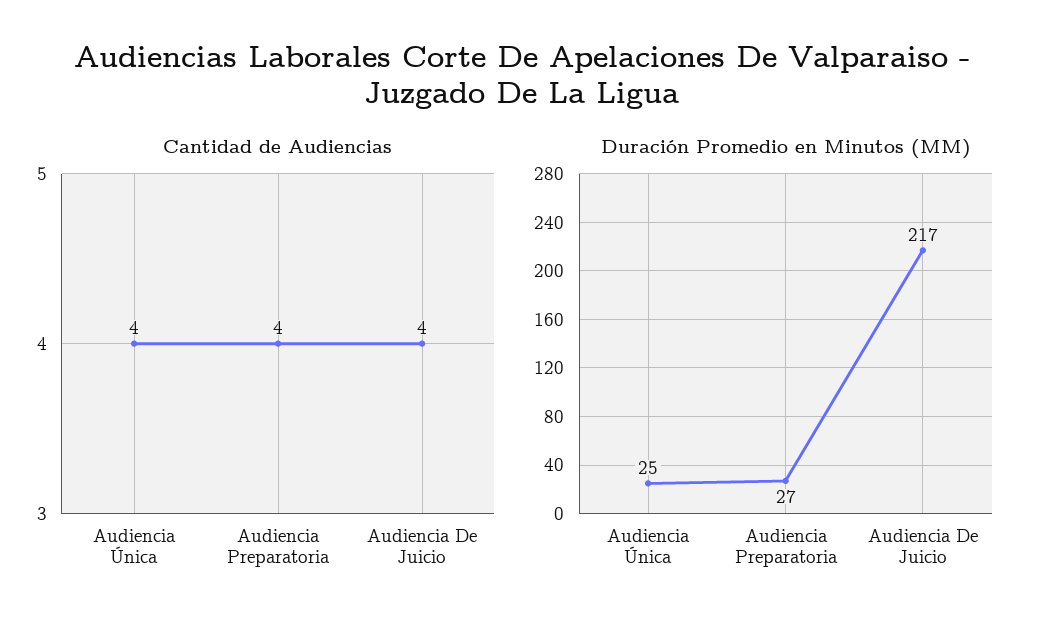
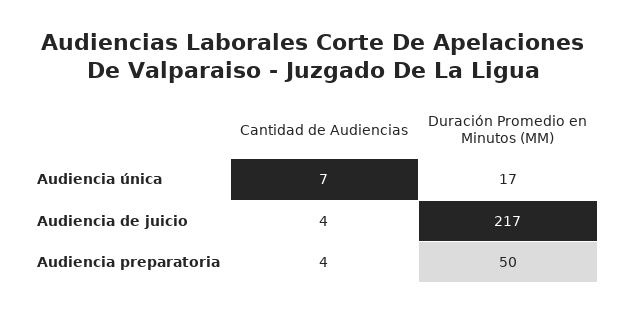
Cantidad de Audiencias, Audiencia Única: 4 -> 7
Duración Promedio en Minutos (MM), Audiencia Única: 25 -> 17
Duración Promedio en Minutos (MM), Audiencia Preparatoria: 27 -> 50

